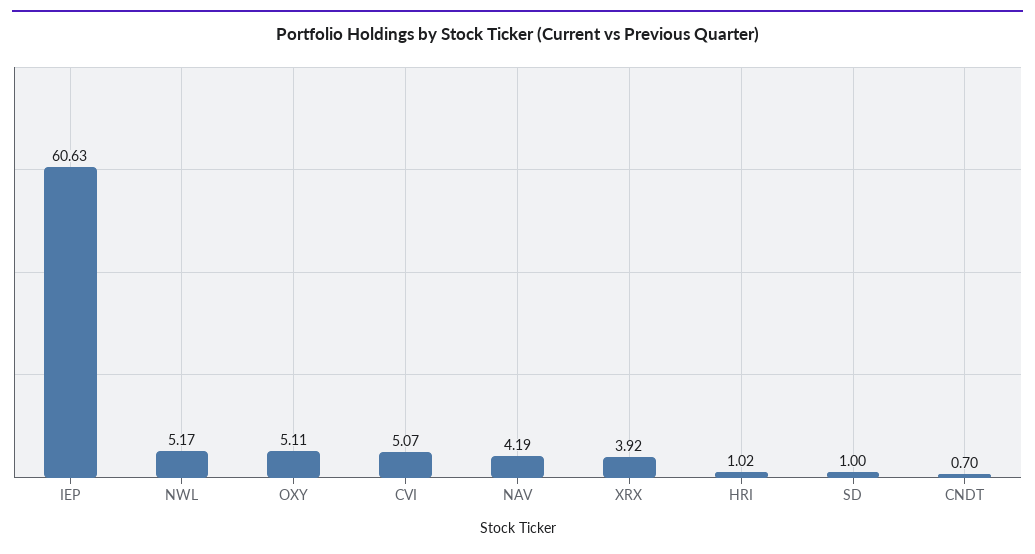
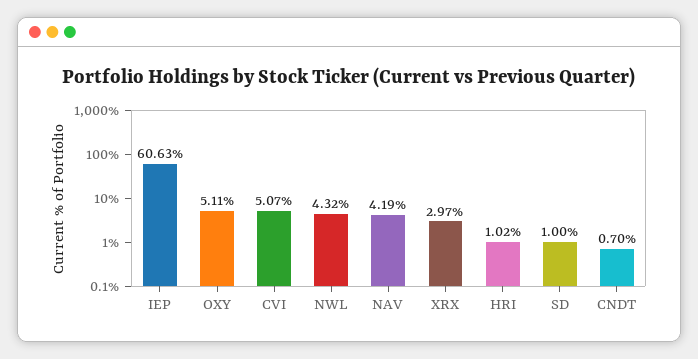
NWL: 5.17 -> 4.32
XRX: 3.92 -> 2.97

